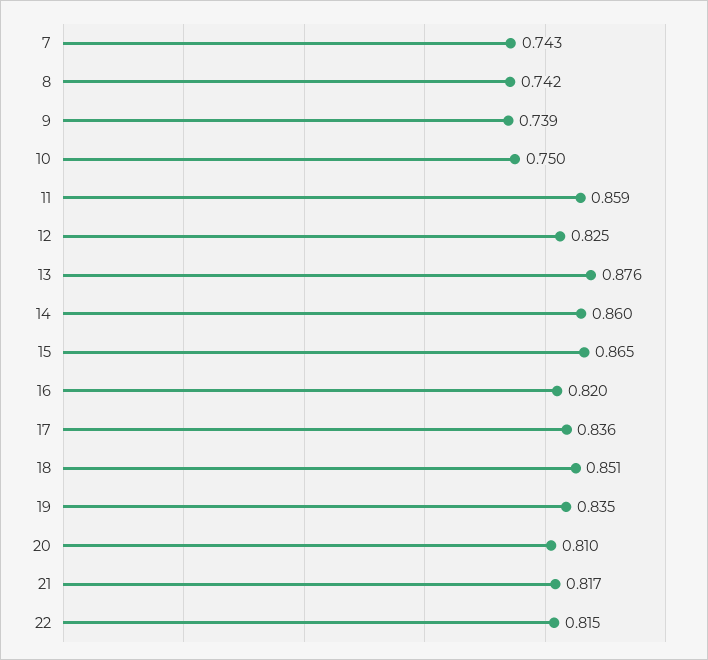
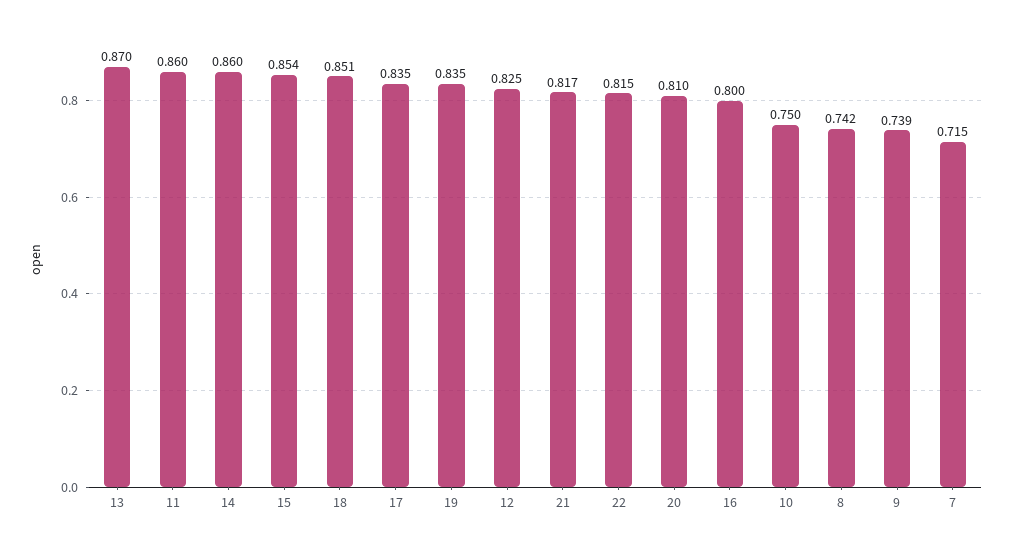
7: 0.743 -> 0.715
11: 0.859 -> 0.86
13: 0.876 -> 0.87
15: 0.865 -> 0.854
16: 0.82 -> 0.8
17: 0.836 -> 0.835

